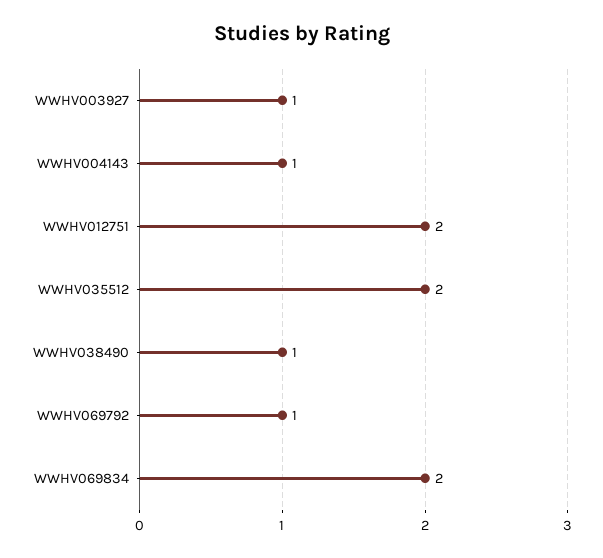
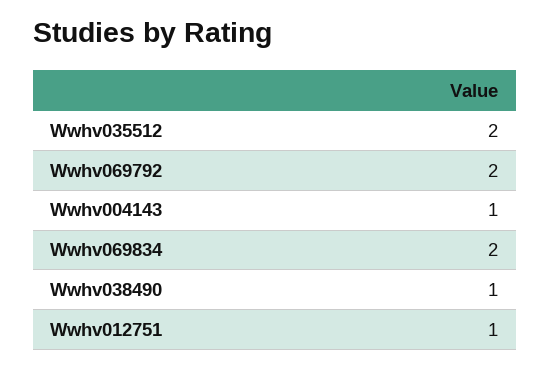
WWHV003927: 1 -> none
WWHV012751: 2 -> 1
WWHV069792: 1 -> 2

